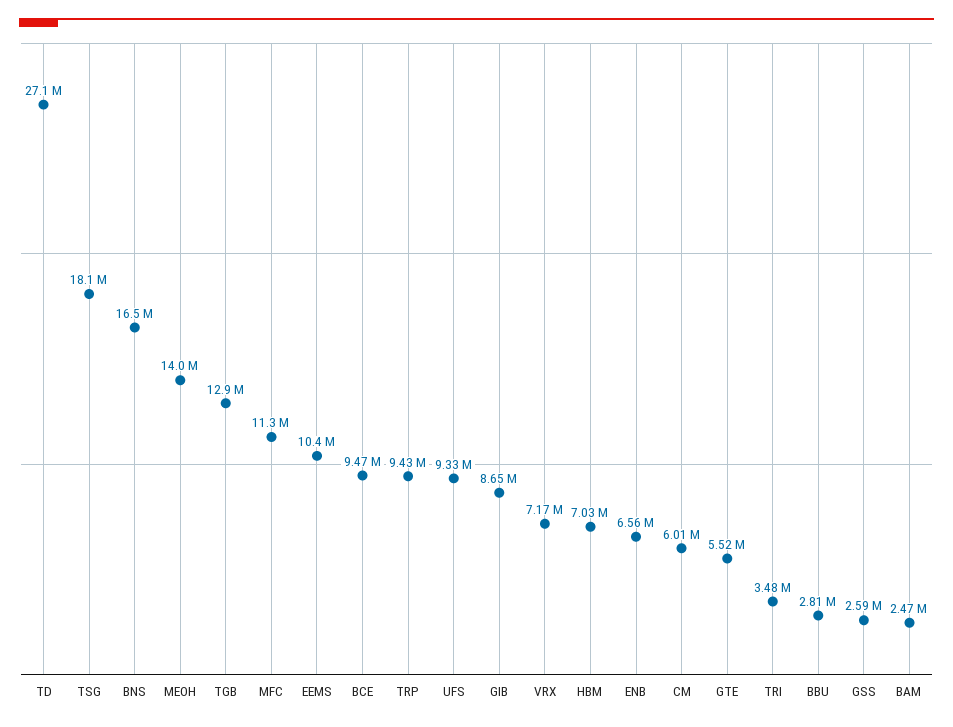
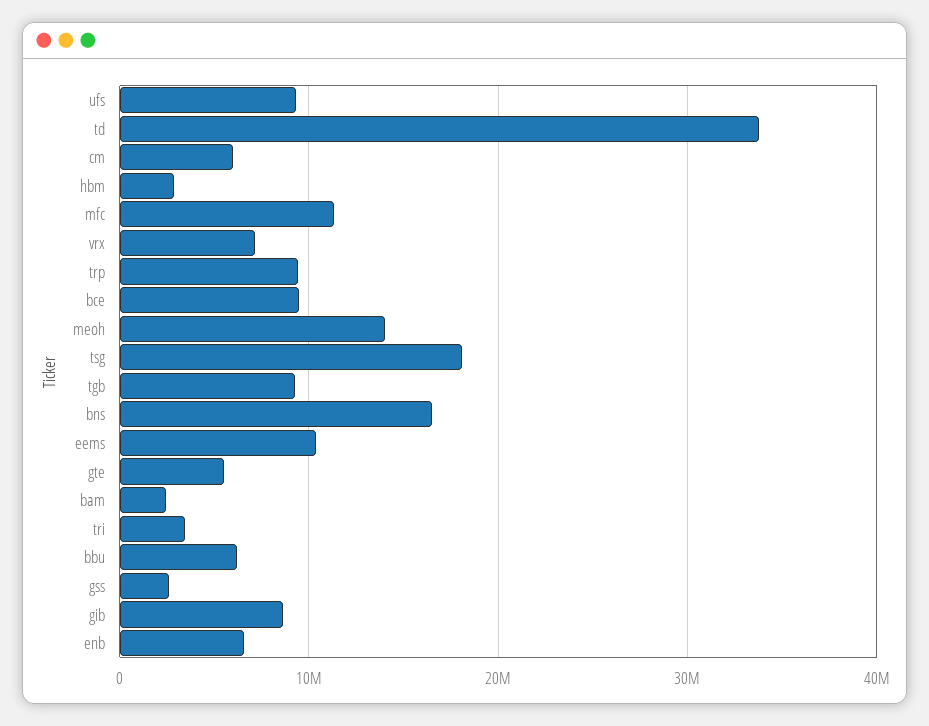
TD: 27100000 -> 34000000
TGB: 12900000 -> 9000000
HBM: 7030000 -> 3000000
BBU: 2810000 -> 6000000

